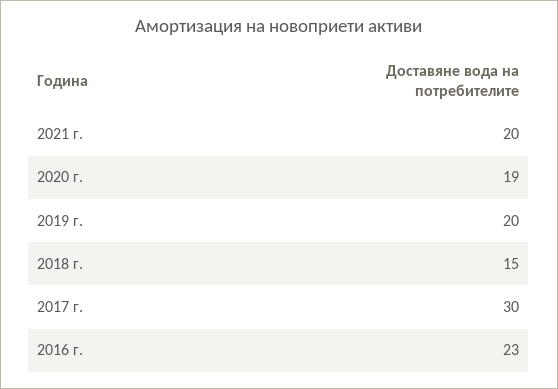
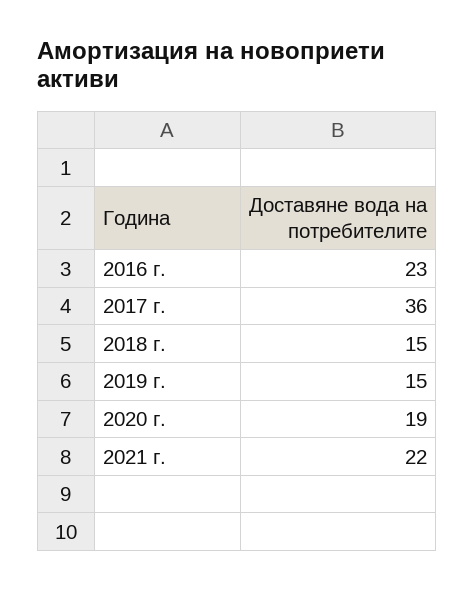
2021 г.: 20 -> 22
2019 г.: 20 -> 15
2017 г.: 30 -> 36

